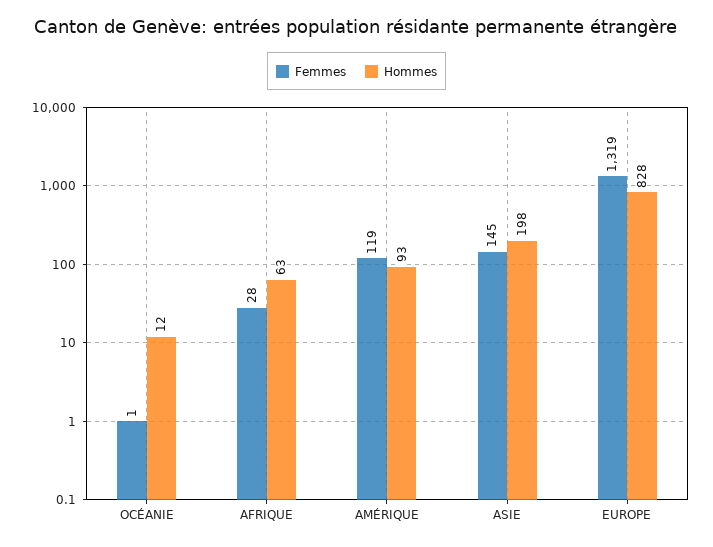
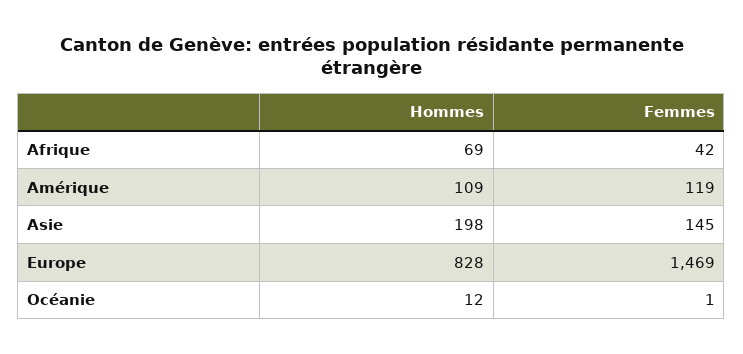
Femmes, AFRIQUE: 28 -> 42
Hommes, AFRIQUE: 63 -> 69
Hommes, AMÉRIQUE: 93 -> 109
Femmes, EUROPE: 1319 -> 1469

